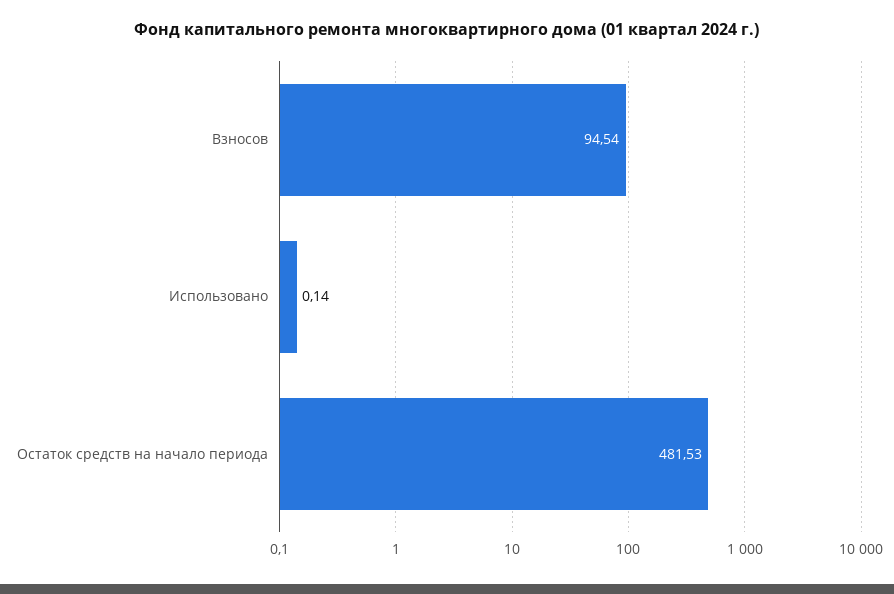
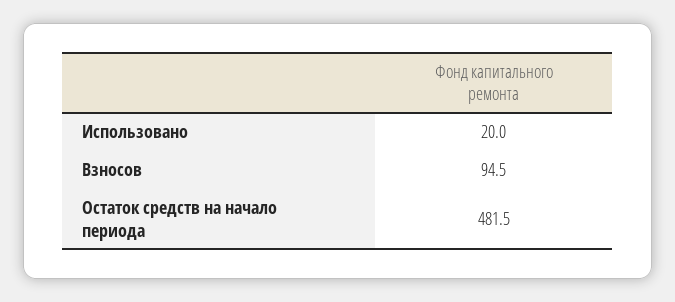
Использовано: 0.14 -> 20

